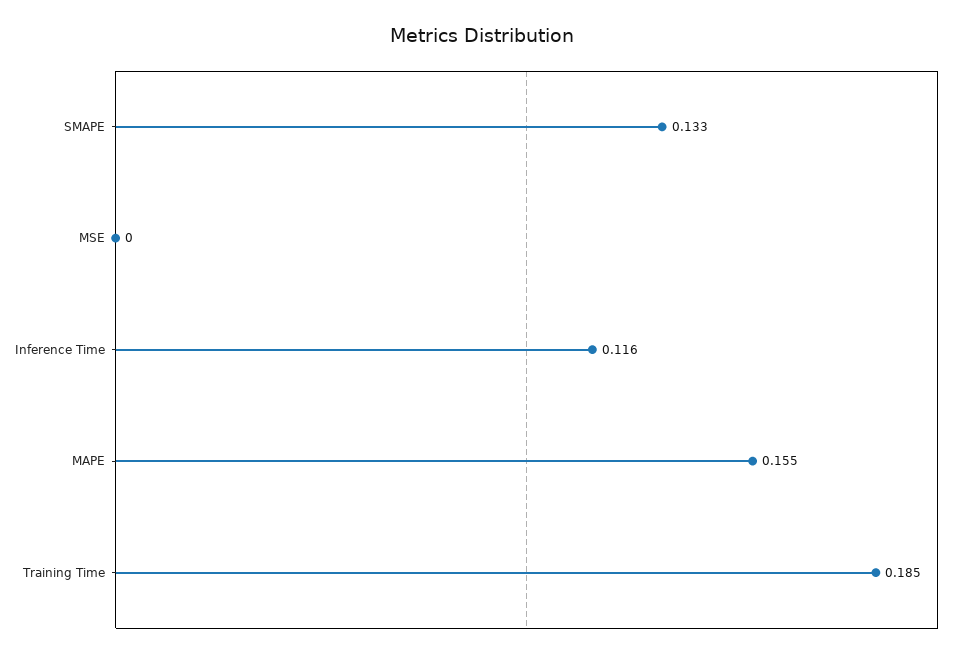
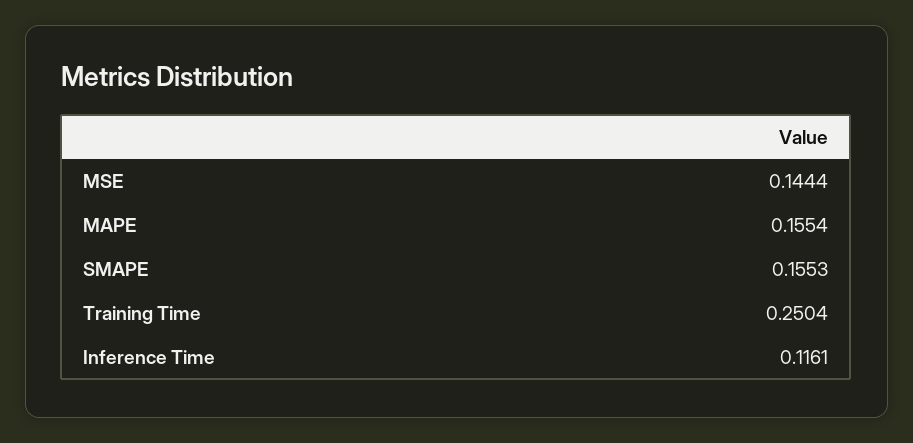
SMAPE: 0.133 -> 0.1553
MSE: 0 -> 0.1444
Training Time: 0.185 -> 0.2504

